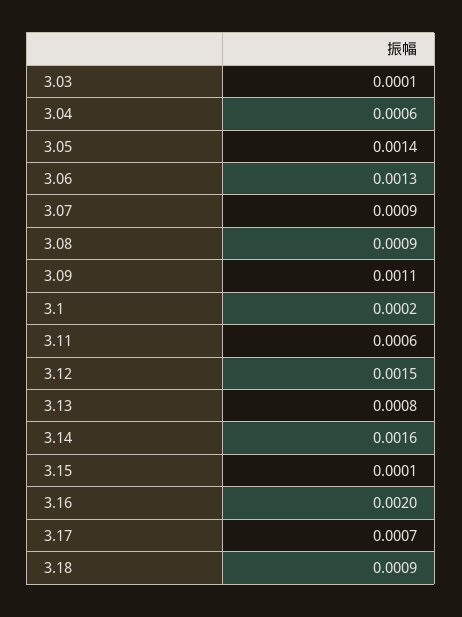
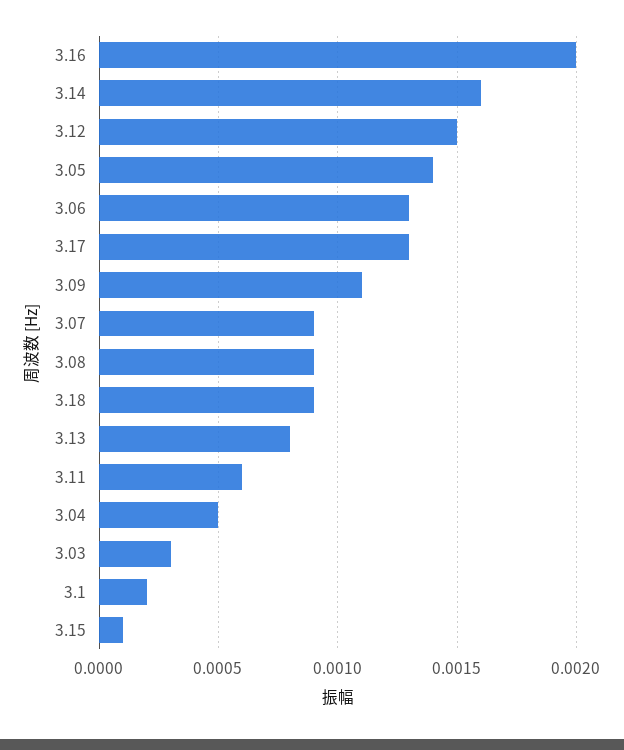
3.03: 0.0001 -> 0.0003
3.04: 0.0006 -> 0.0005
3.17: 0.0007 -> 0.0013

